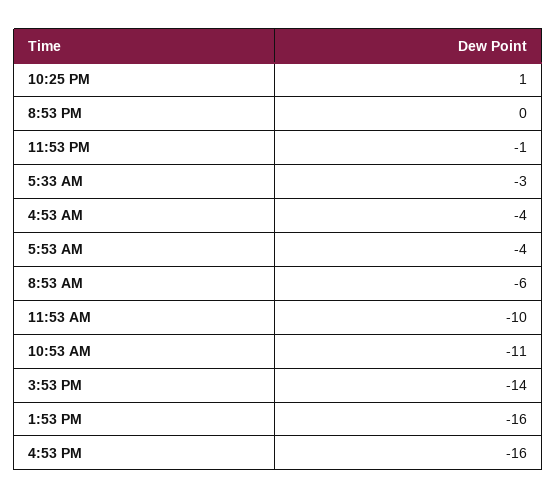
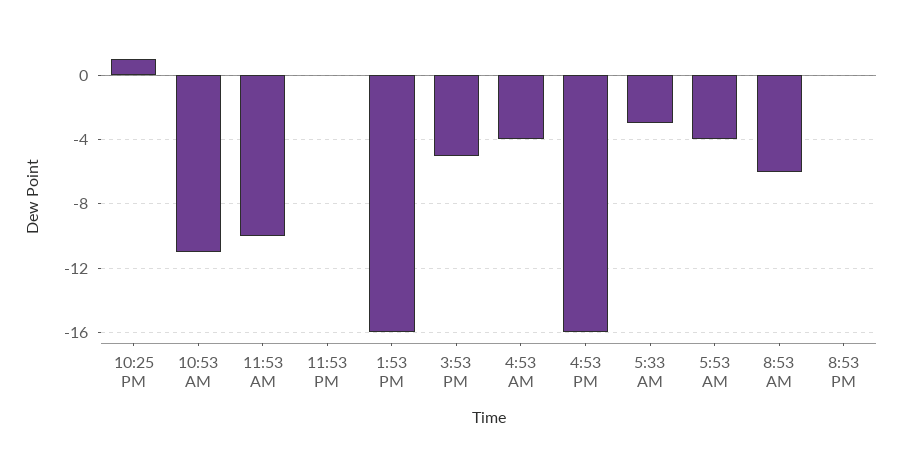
11:53 PM: -1 -> 0
3:53 PM: -14 -> -5

